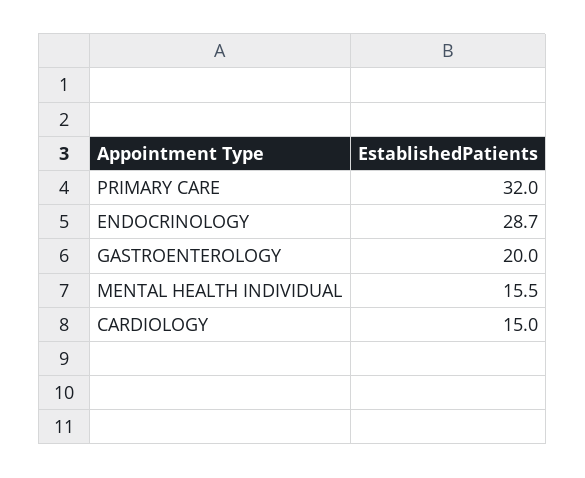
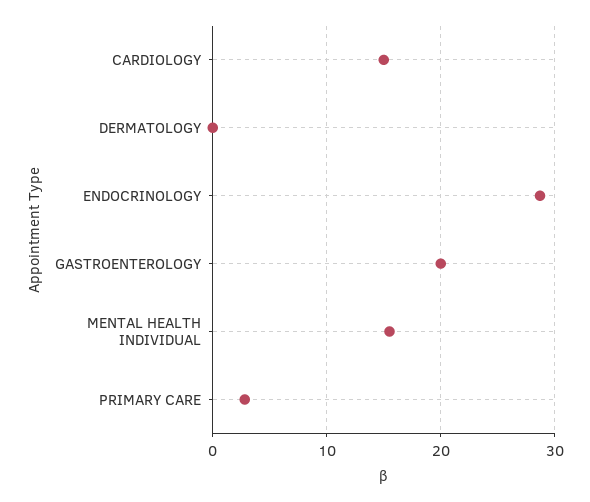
PRIMARY CARE: 32 -> 3
DERMATOLOGY: none -> 0

